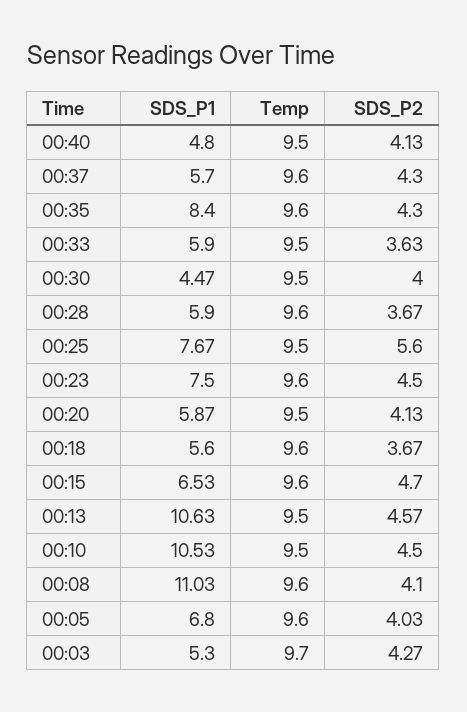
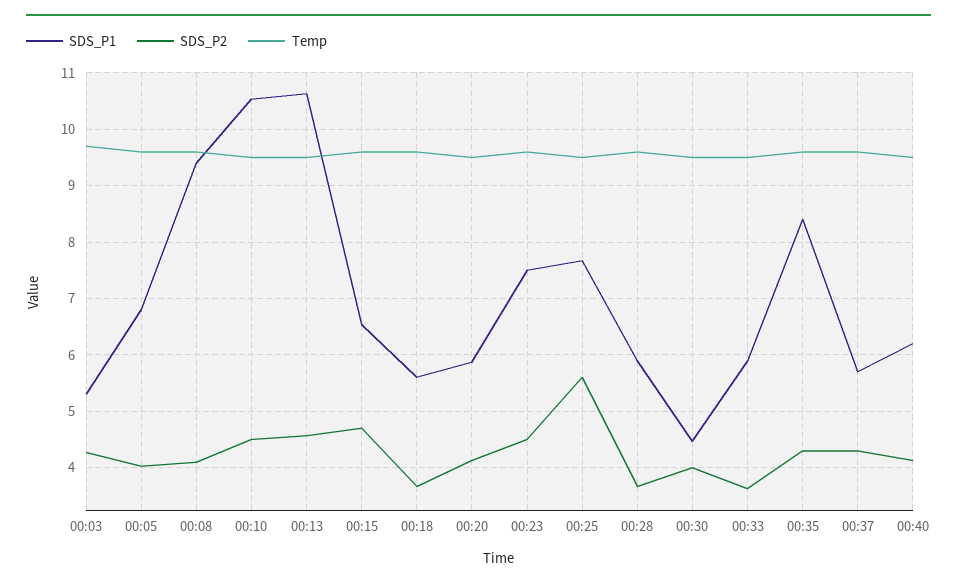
SDS_P1, 00:40: 4.8 -> 6.2
SDS_P1, 00:08: 11.03 -> 9.4

